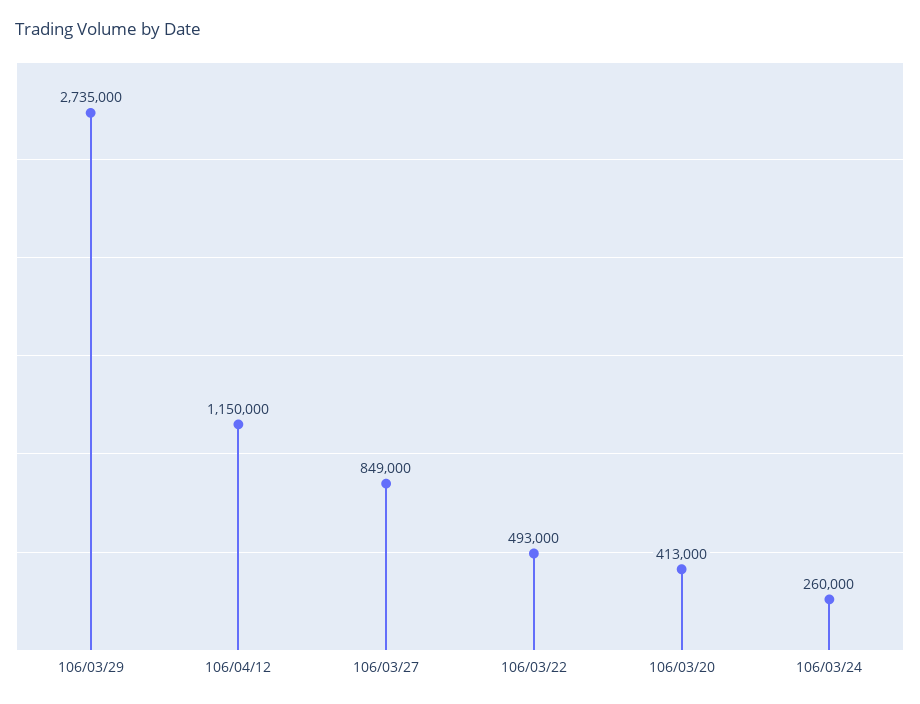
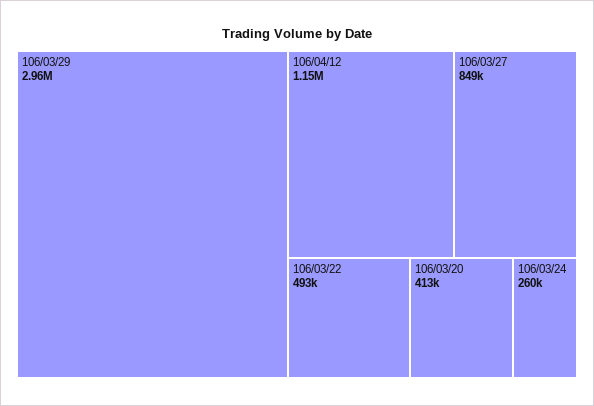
106/03/29: 2735000 -> 2960000

